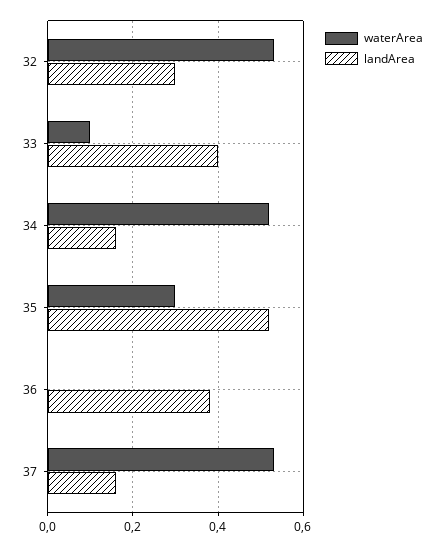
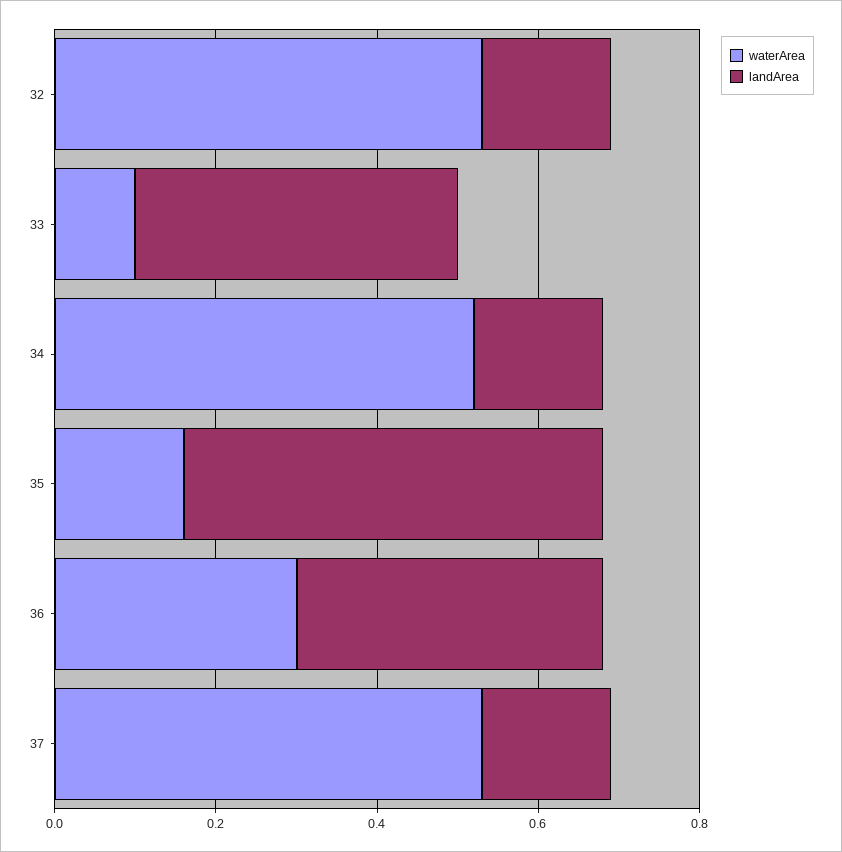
landArea, 32: 0.3 -> 0.15
waterArea, 35: 0.3 -> 0.15
waterArea, 36: 0 -> 0.3

